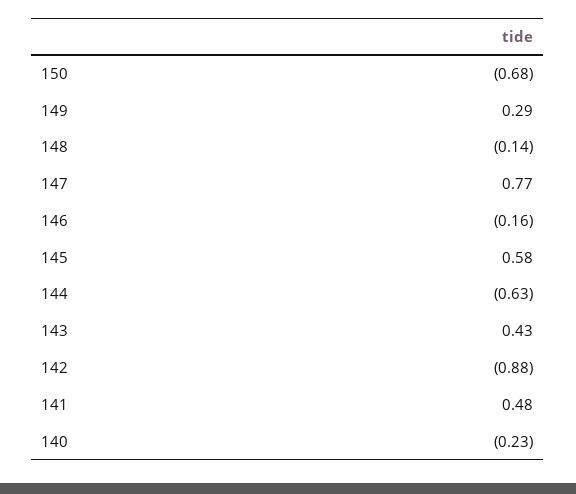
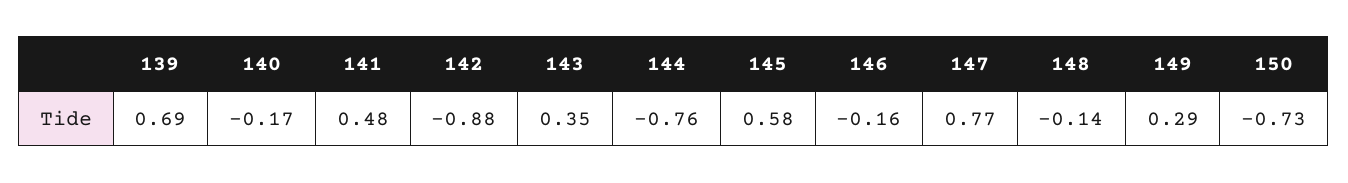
150: -0.68 -> -0.73
144: -0.63 -> -0.76
143: 0.43 -> 0.35
140: -0.23 -> -0.17
139: none -> 0.69

